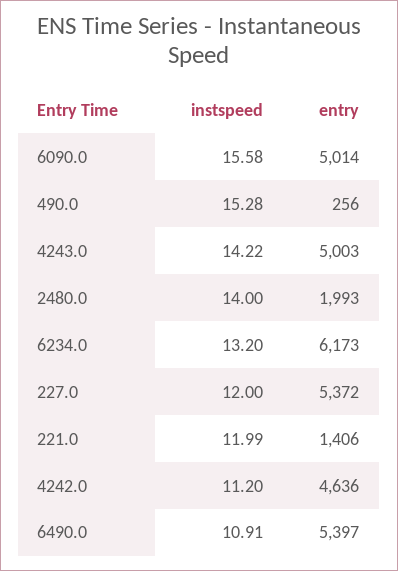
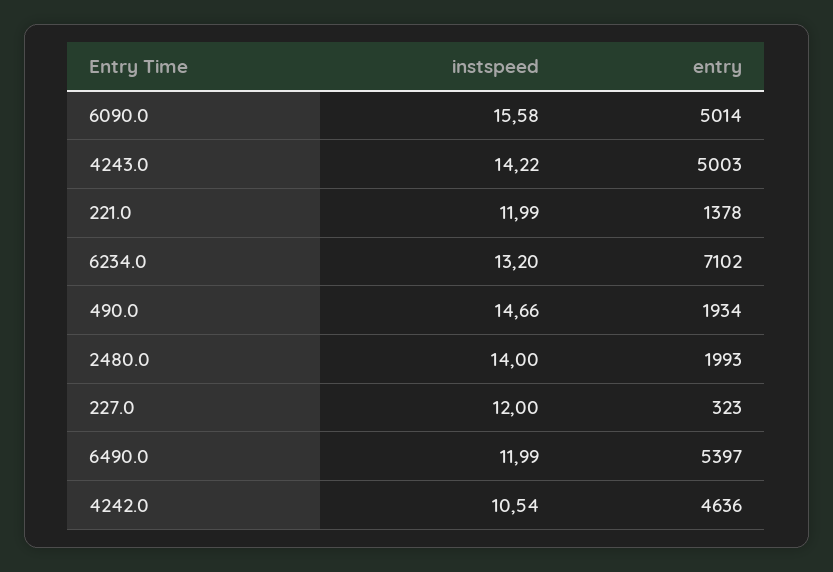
instspeed, 490.0: 15.28 -> 14.66
entry, 490.0: 256 -> 1934
entry, 6234.0: 6173 -> 7102
entry, 227.0: 5372 -> 323
entry, 221.0: 1406 -> 1378
instspeed, 4242.0: 11.2 -> 10.54
instspeed, 6490.0: 10.91 -> 11.99

